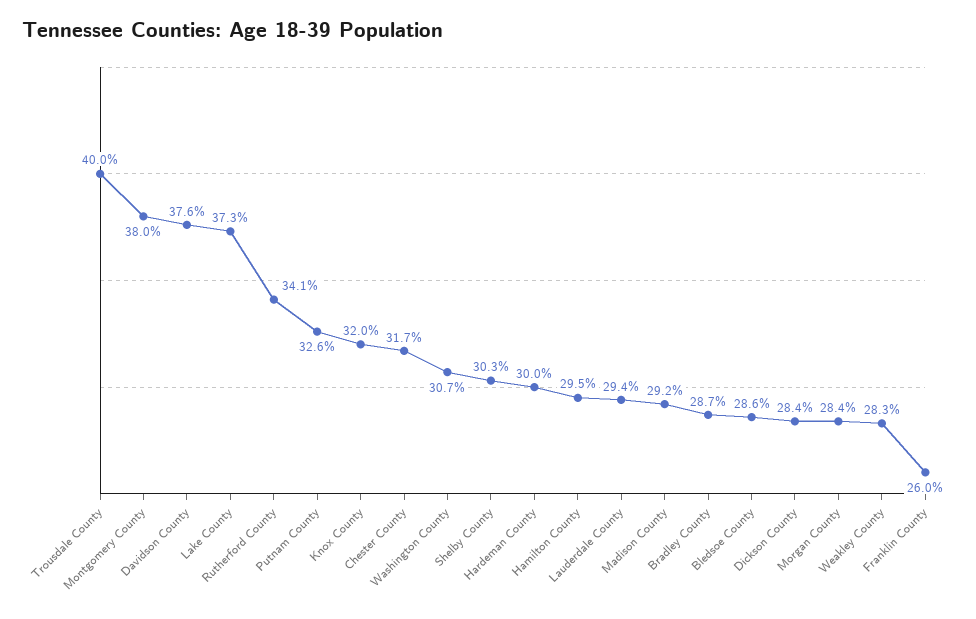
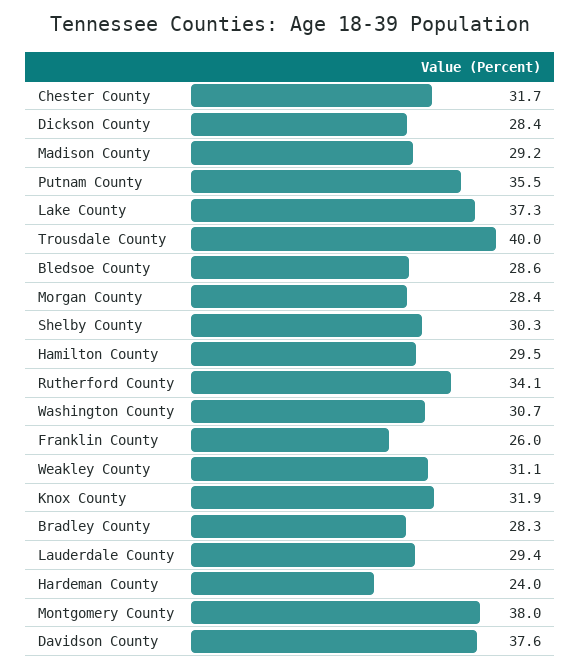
Putnam County: 32.6 -> 35.5
Knox County: 32 -> 31.9
Hardeman County: 30 -> 24
Bradley County: 28.7 -> 28.3
Weakley County: 28.3 -> 31.1

